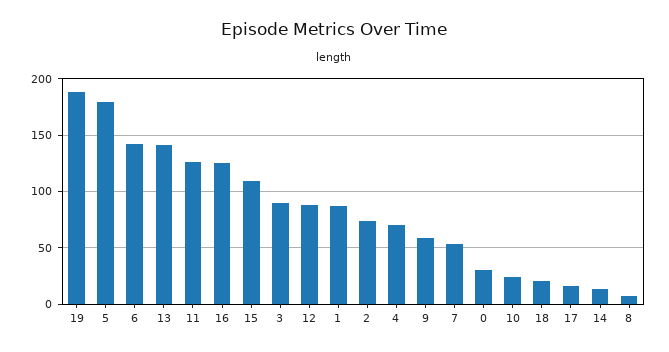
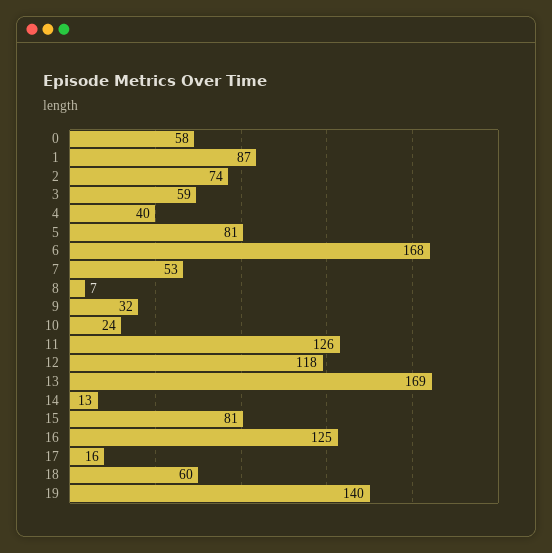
19: 190 -> 140
5: 180 -> 81
6: 140 -> 168
13: 140 -> 169
15: 110 -> 81
3: 90 -> 59
12: 90 -> 118
4: 70 -> 40
9: 60 -> 32
0: 30 -> 58
18: 20 -> 60

